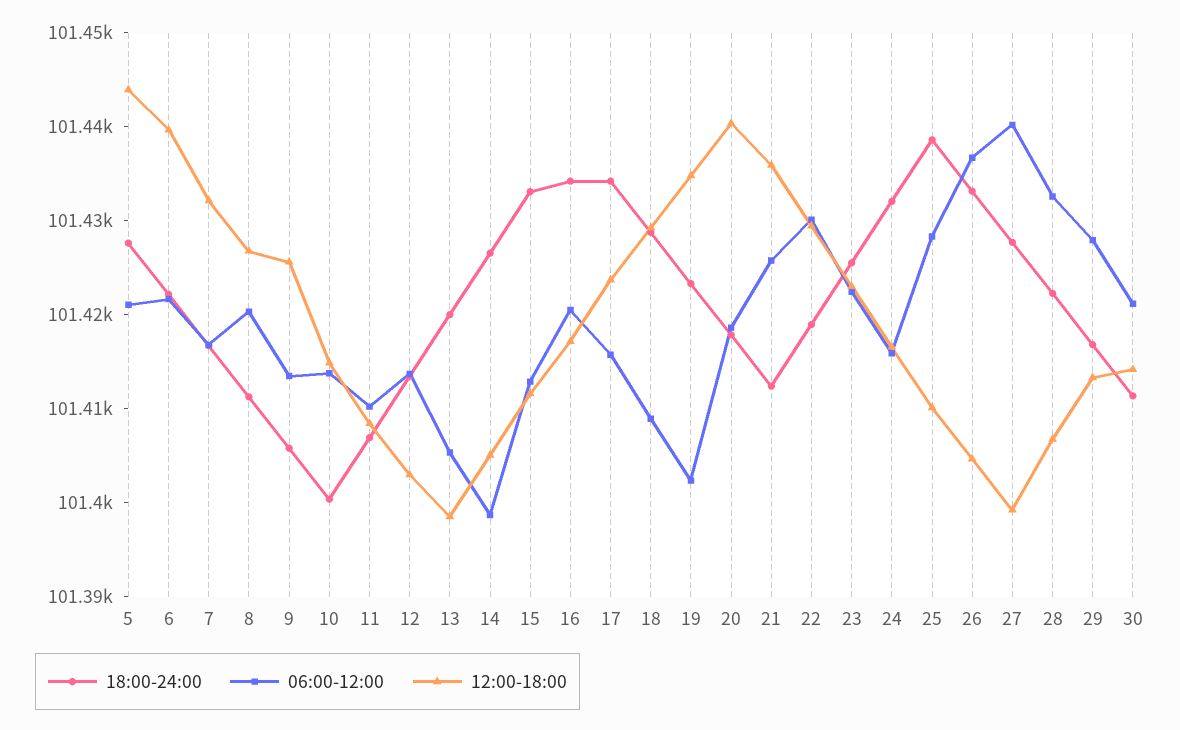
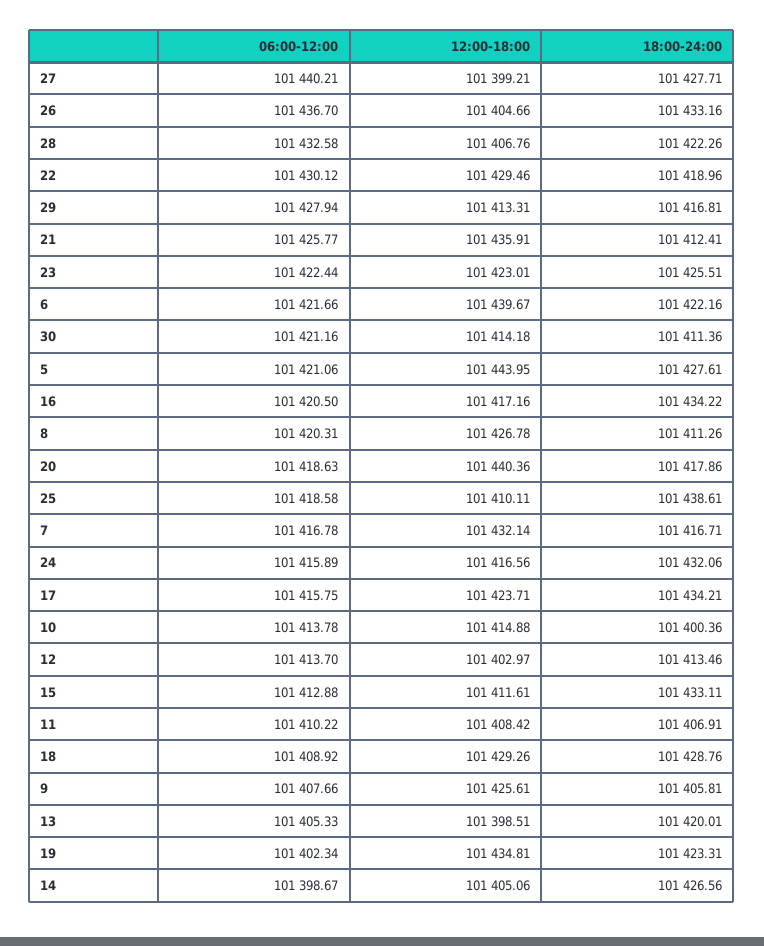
06:00-12:00, 9: 101414 -> 101407.66
06:00-12:00, 25: 101428 -> 101418.58

